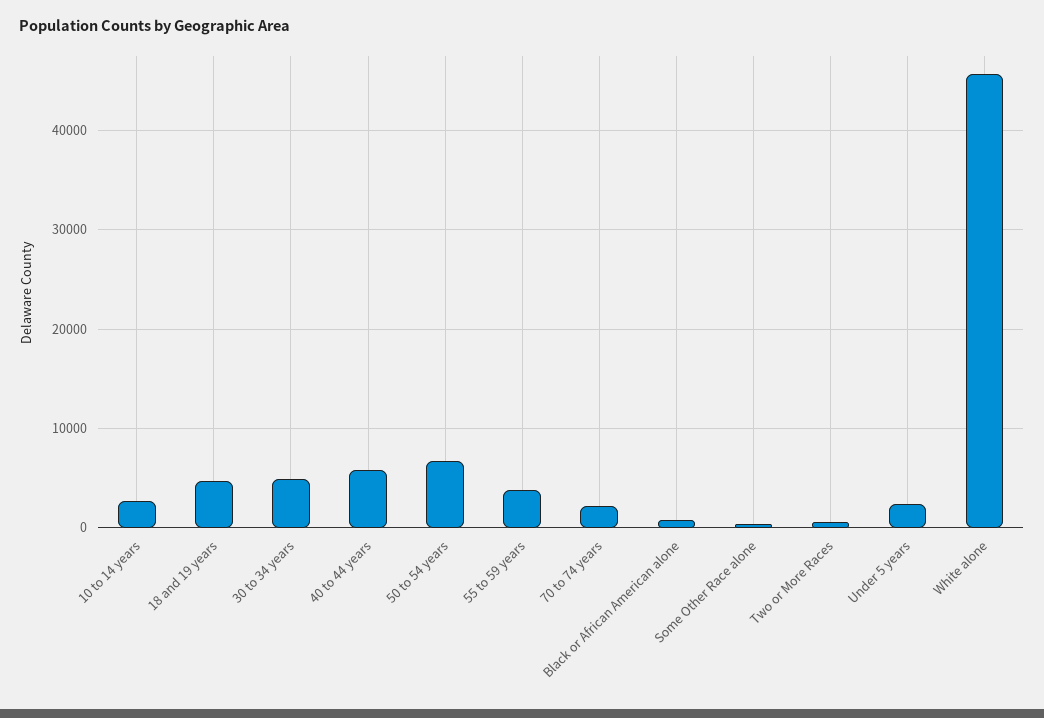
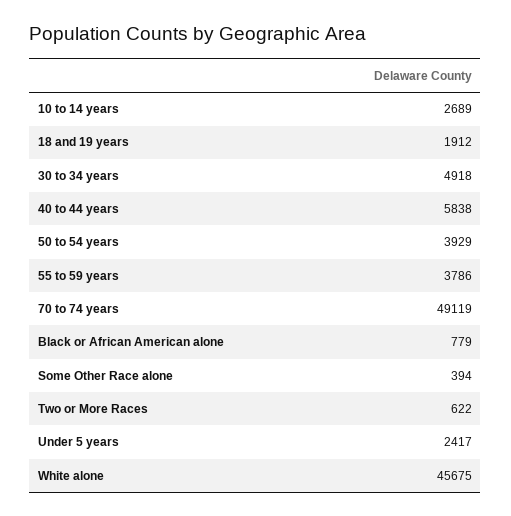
18 and 19 years: 5000 -> 1912
50 to 54 years: 7000 -> 3929
70 to 74 years: 2000 -> 49119

